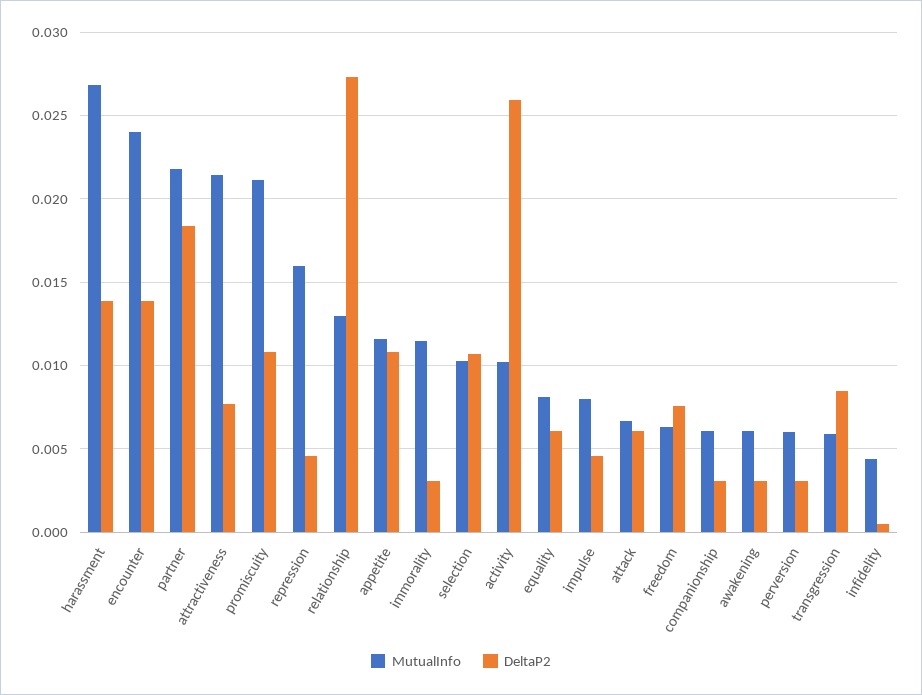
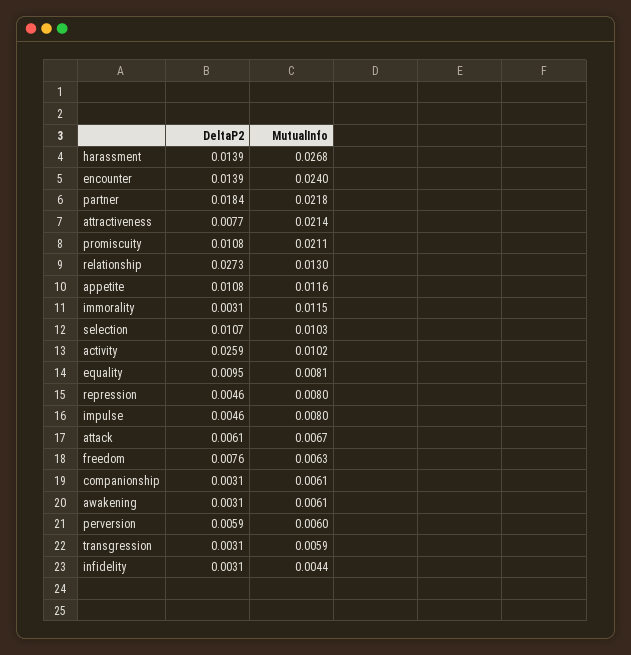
MutualInfo, repression: 0.016 -> 0.008
DeltaP2, equality: 0.006 -> 0.0095
DeltaP2, perversion: 0.003 -> 0.0059
DeltaP2, transgression: 0.0085 -> 0.0031
DeltaP2, infidelity: 0.0005 -> 0.0031

